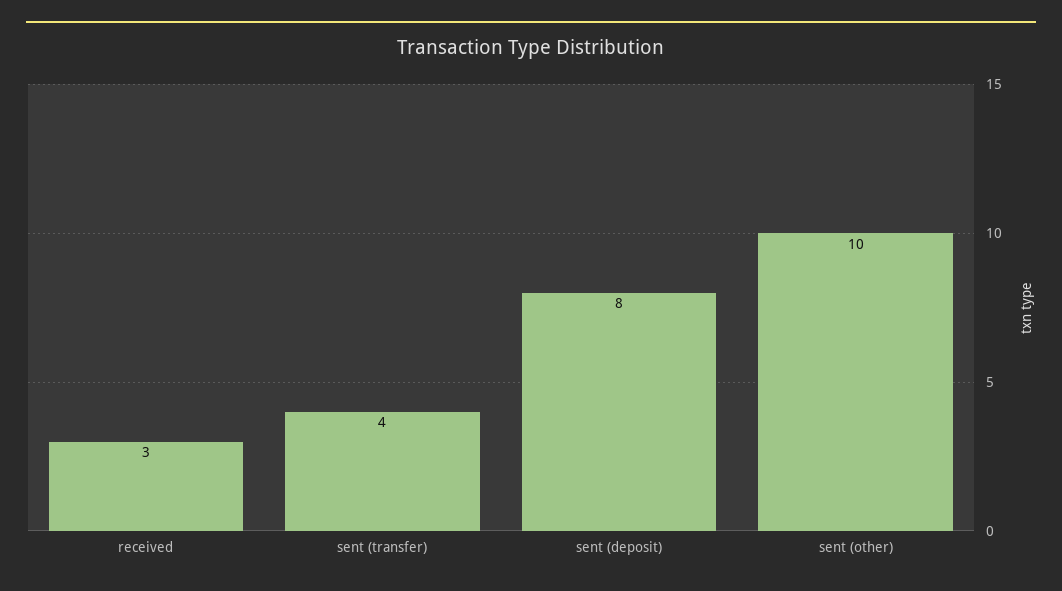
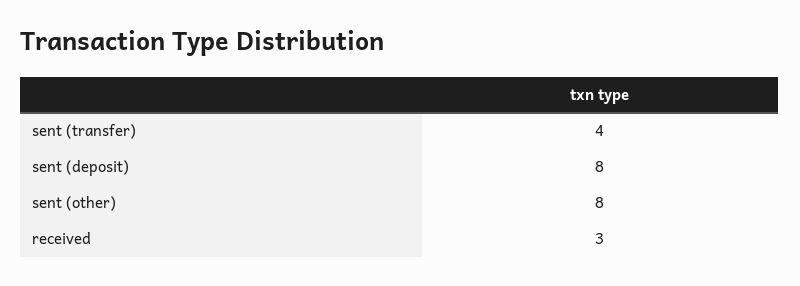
sent (other): 10 -> 8

